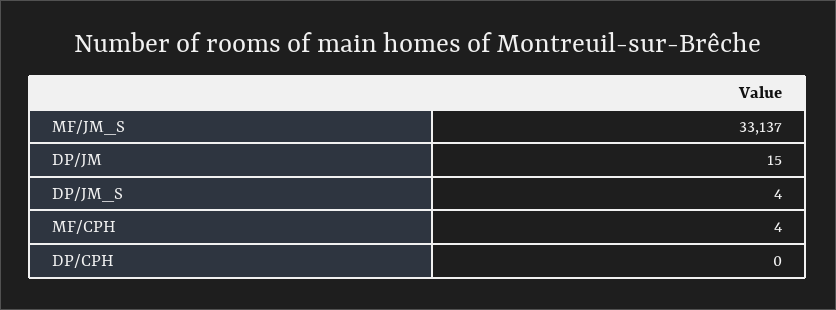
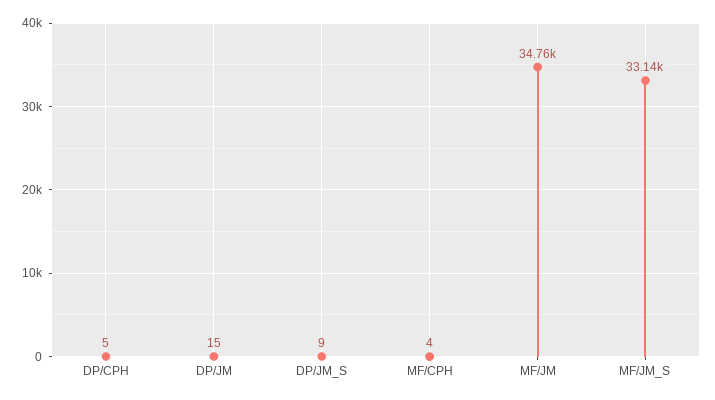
DP/JM_S: 4 -> 9
DP/CPH: 0 -> 5
MF/JM: none -> 34760

